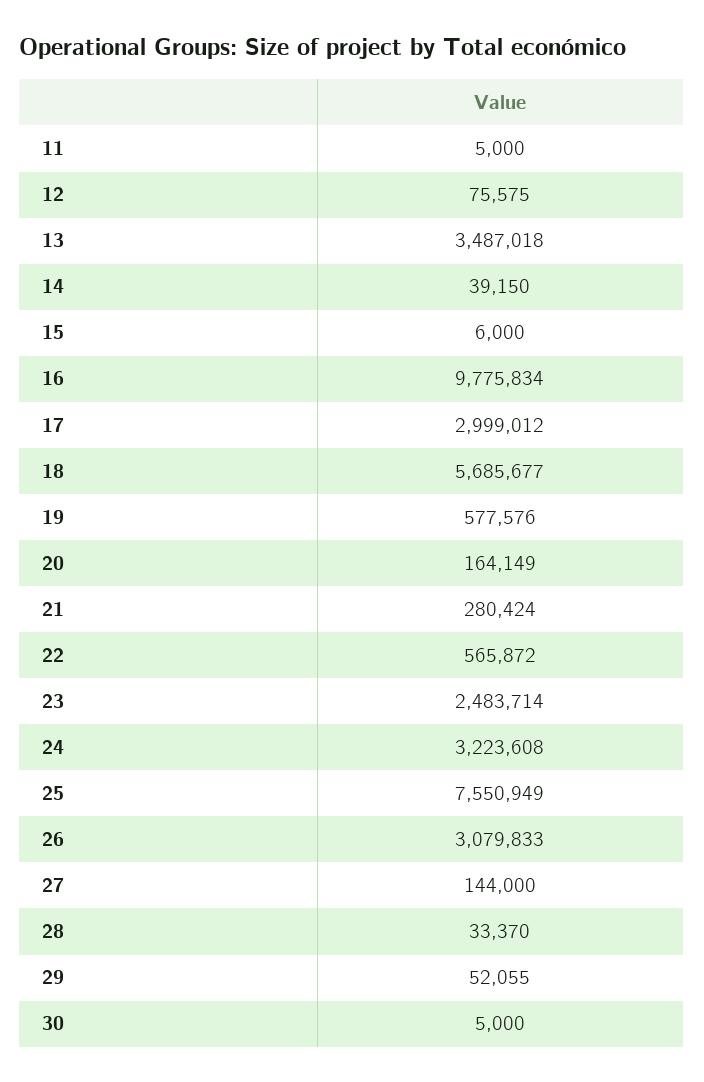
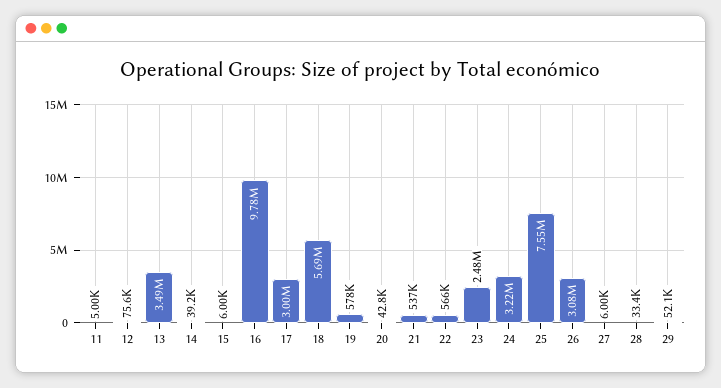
20: 164149 -> 42800
21: 280424 -> 537000
27: 144000 -> 6000
30: 5000 -> none

